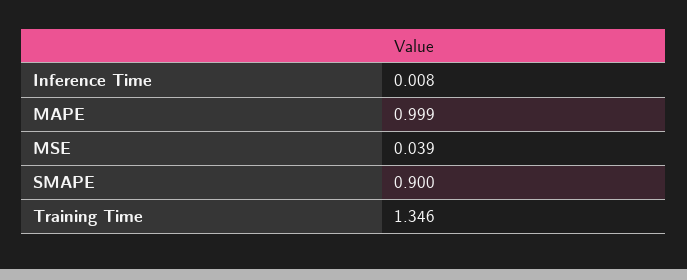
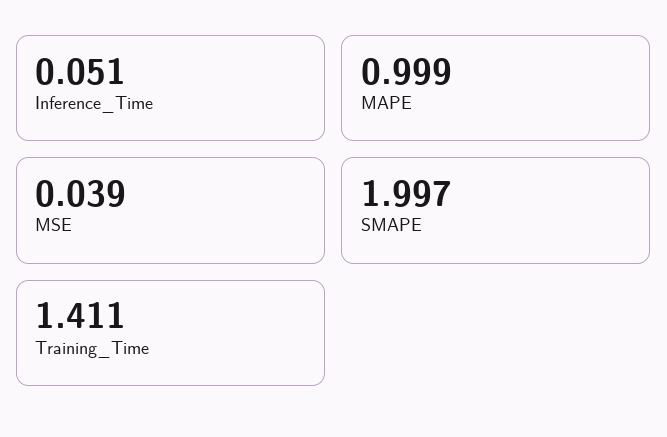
Inference Time: 0.008 -> 0.051
SMAPE: 0.9 -> 1.997
Training Time: 1.346 -> 1.411

